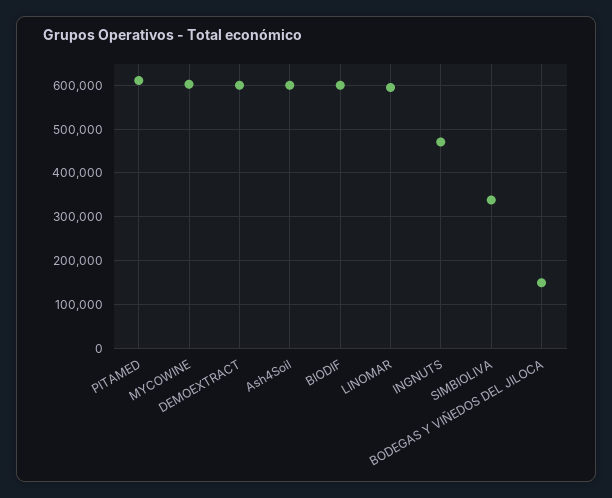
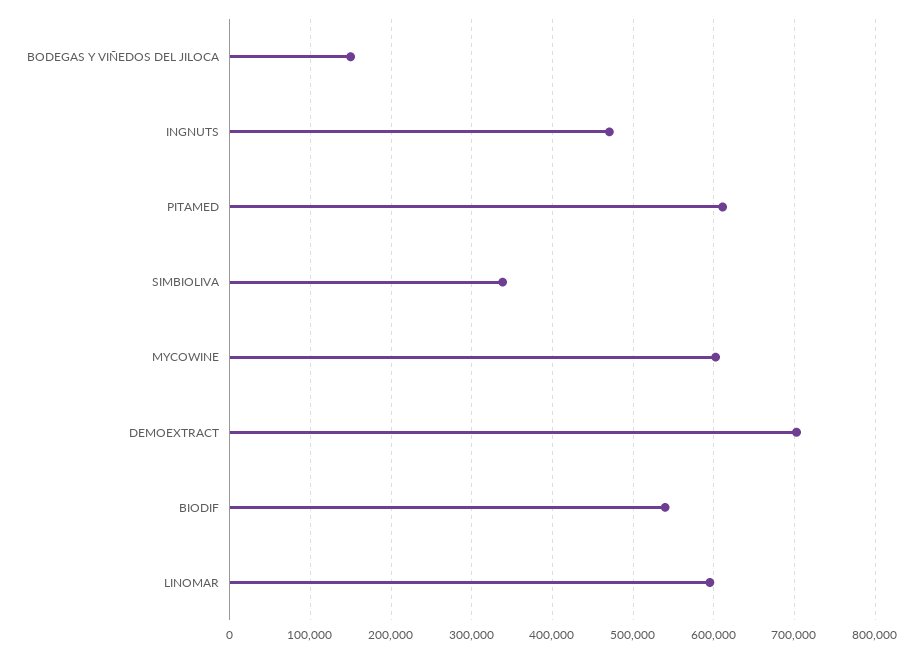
DEMOEXTRACT: 600000 -> 700000
Ash4Soil: 600000 -> none
BIODIF: 600000 -> 540000

